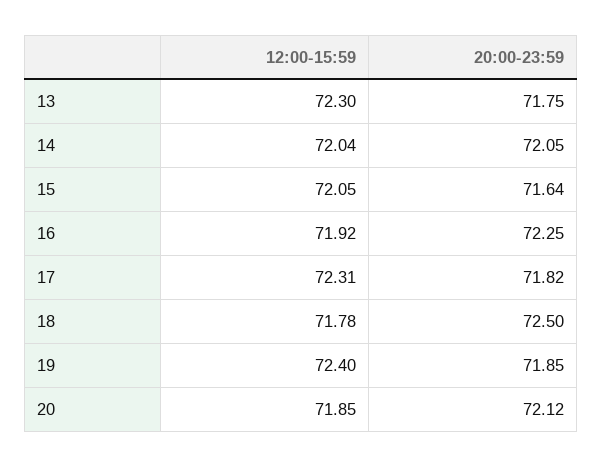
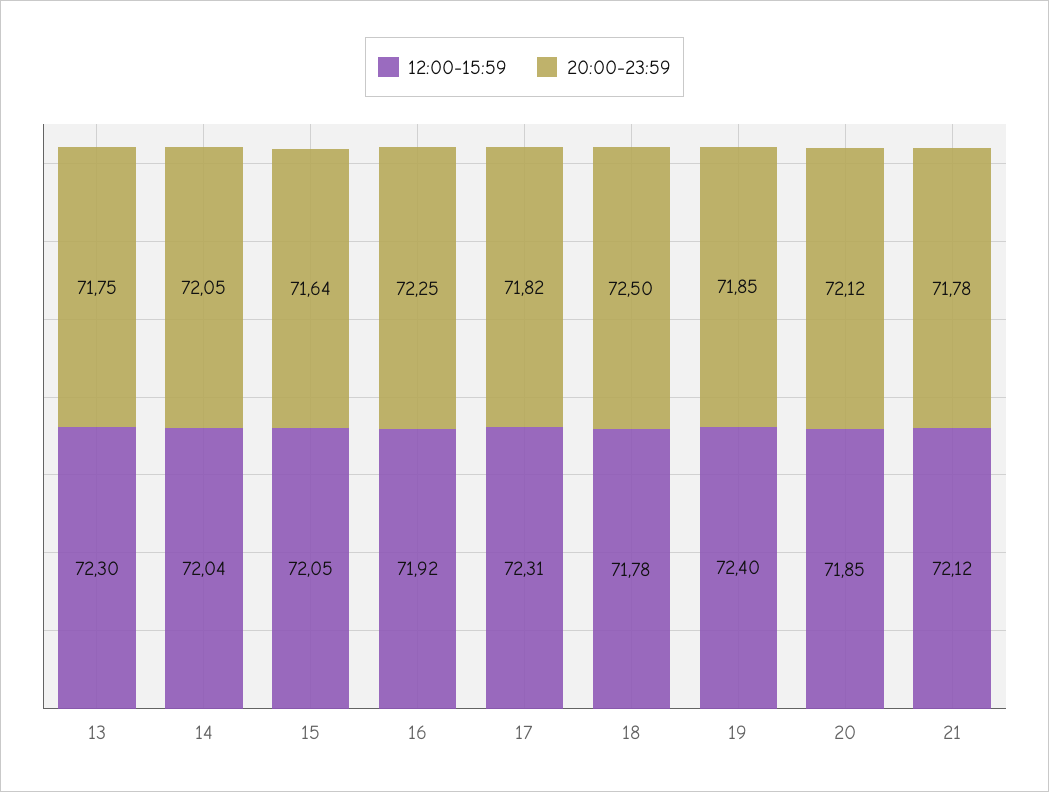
12:00-15:59, 21: none -> 72.12
20:00-23:59, 21: none -> 71.78

